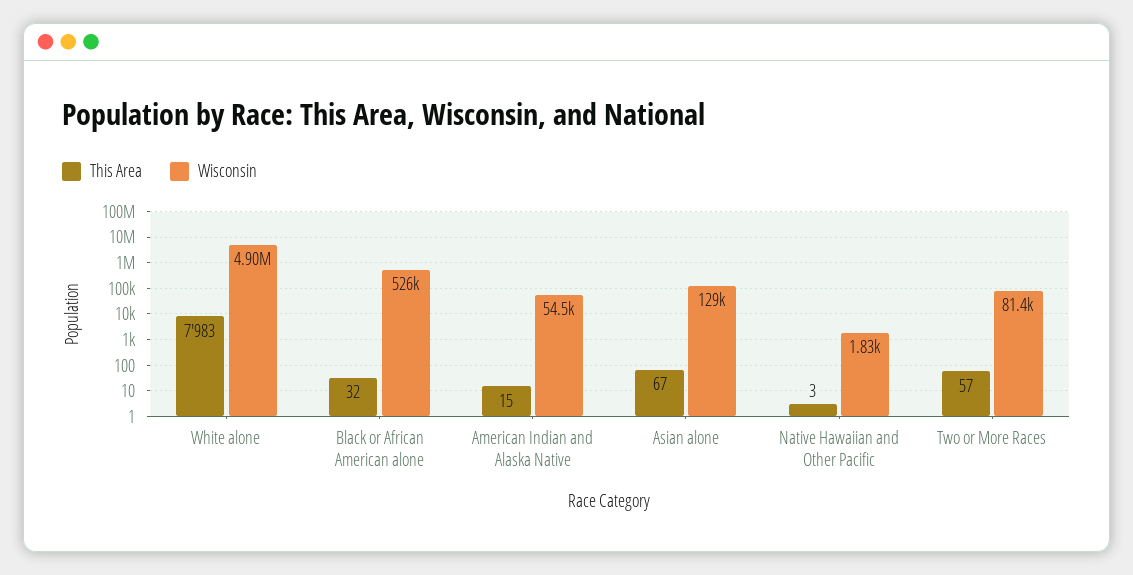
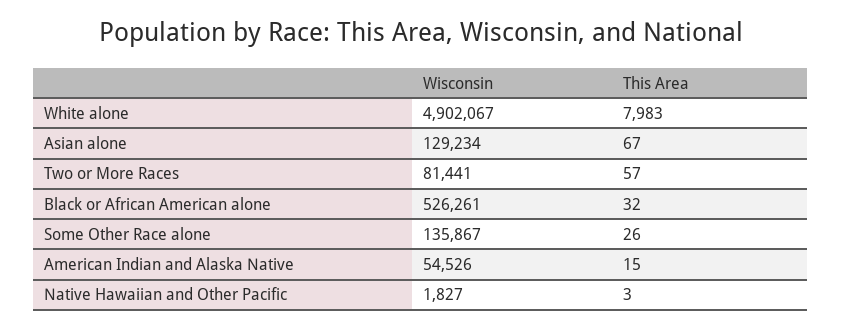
Wisconsin, Some Other Race alone: none -> 135867
This Area, Some Other Race alone: none -> 26

